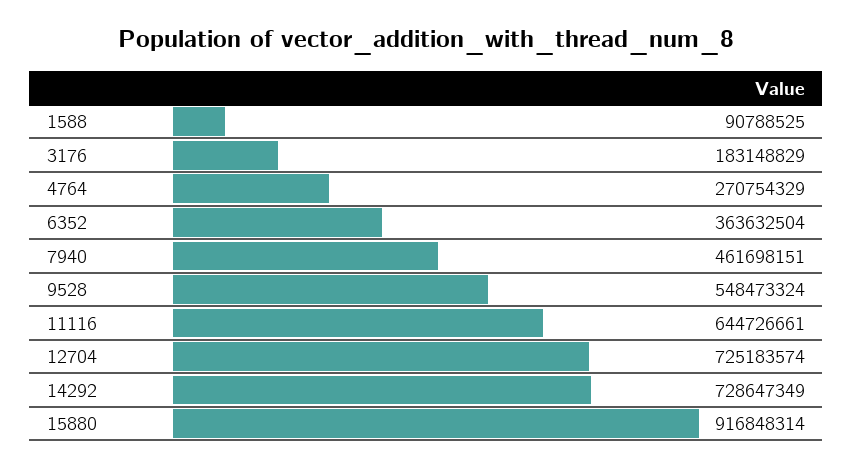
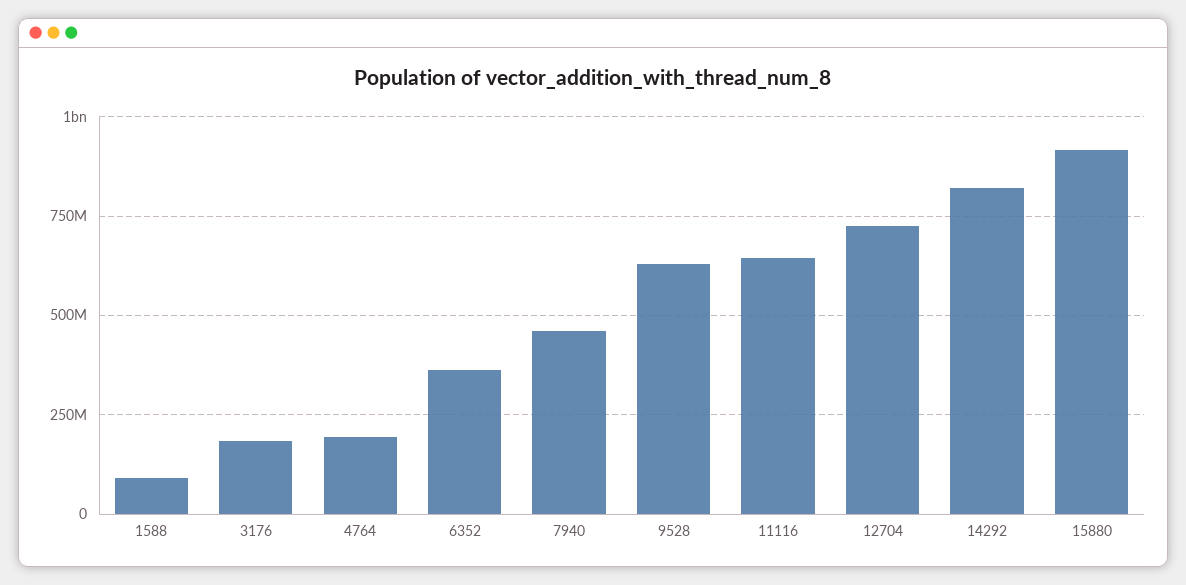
4764: 270754329 -> 200000000
9528: 548473324 -> 625000000
14292: 728647349 -> 825000000

